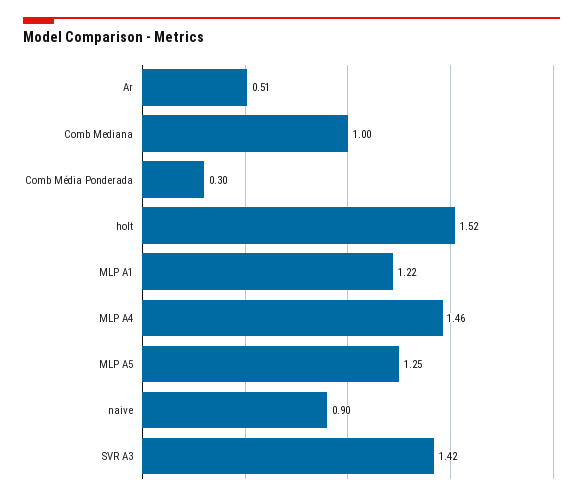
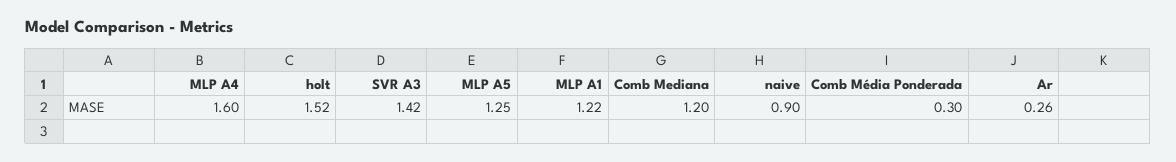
Ar: 0.51 -> 0.26
Comb Mediana: 1 -> 1.2
MLP A4: 1.46 -> 1.6

